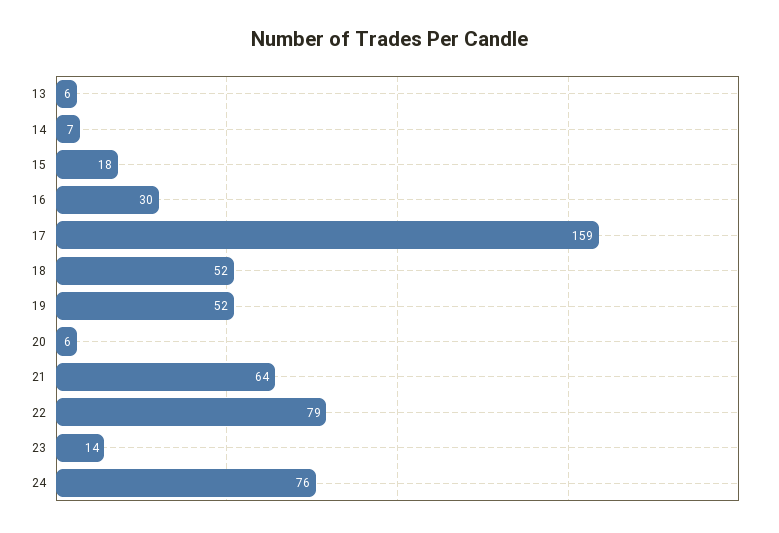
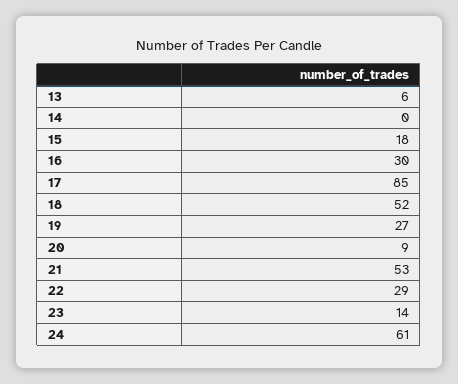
14: 7 -> 0
17: 159 -> 85
19: 52 -> 27
20: 6 -> 9
21: 64 -> 53
22: 79 -> 29
24: 76 -> 61

